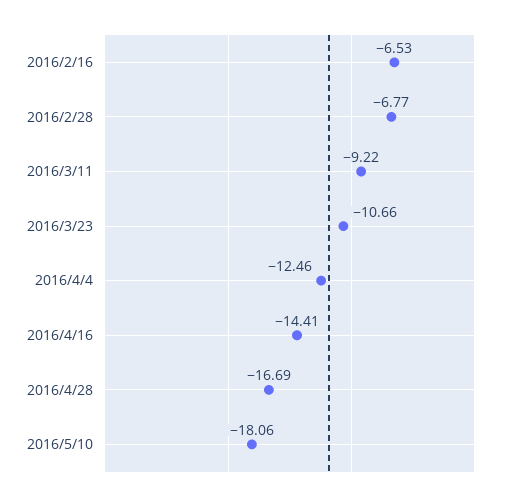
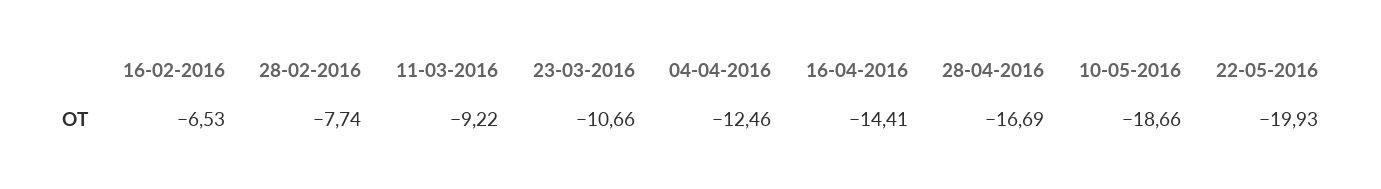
2016/2/28: -6.77 -> -7.74
2016/5/10: -18.06 -> -18.66
22-05-2016: none -> -19.93

